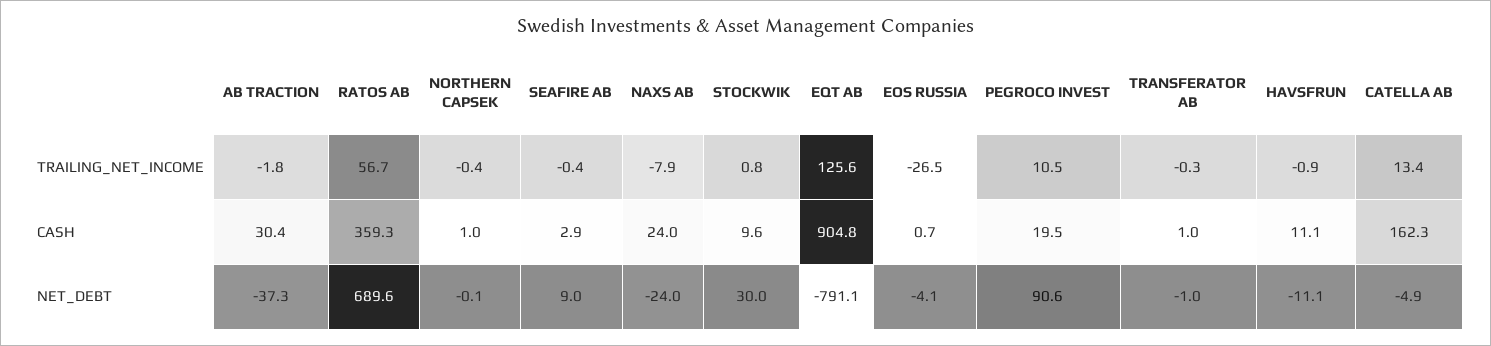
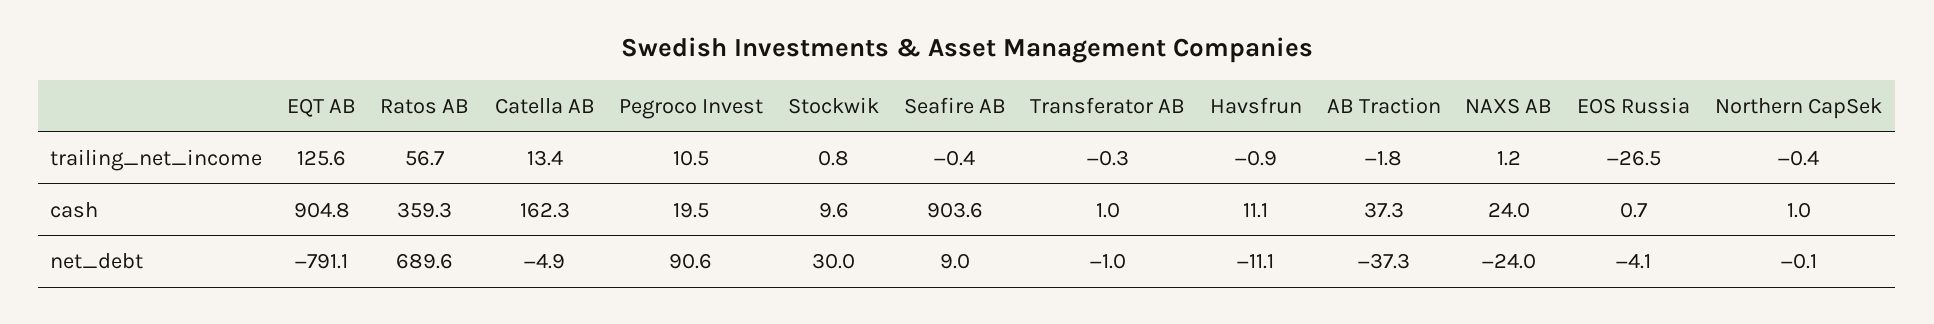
NAXS AB, TRAILING_NET_INCOME: -7.9 -> 1.2
AB TRACTION, CASH: 30.4 -> 37.3
SEAFIRE AB, CASH: 2.9 -> 903.6

